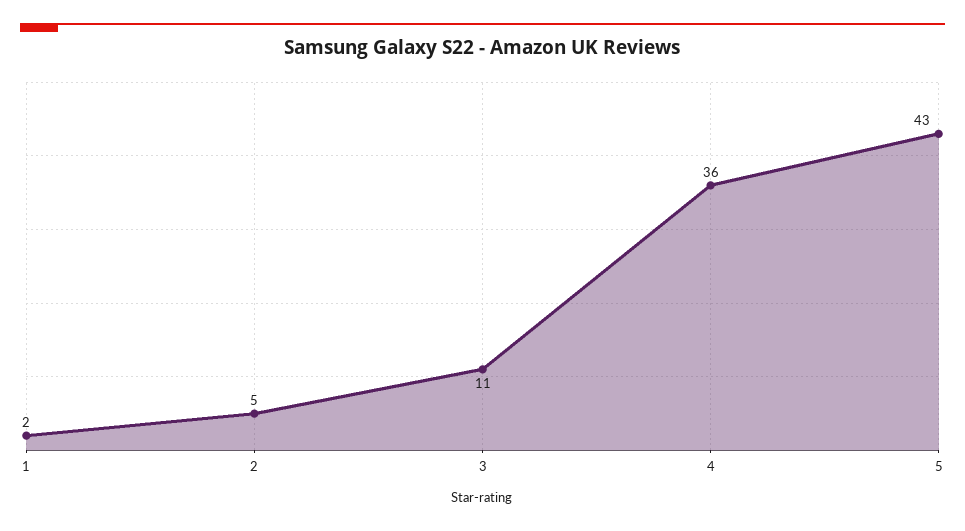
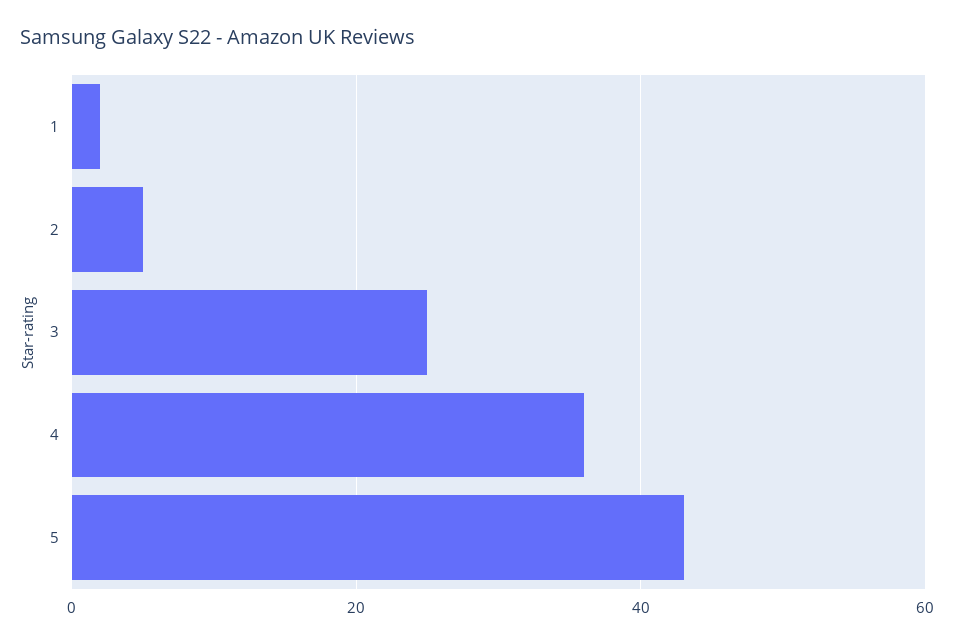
3: 11 -> 25

